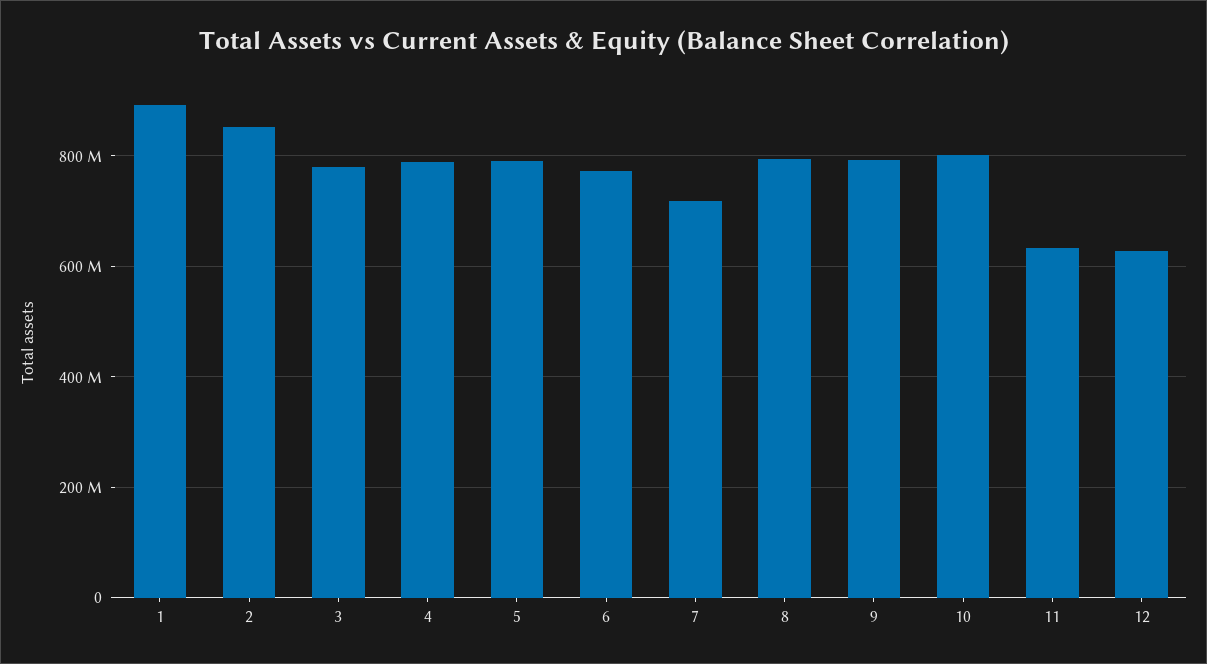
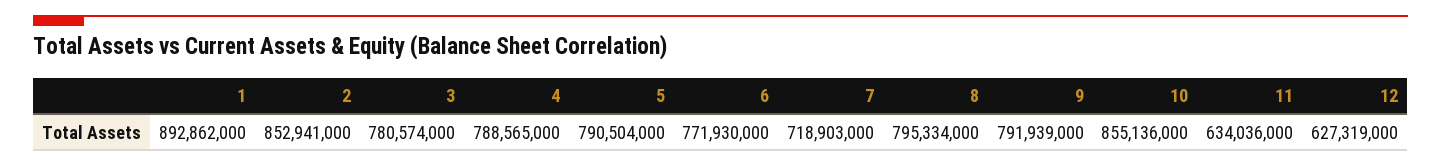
10: 800000000 -> 855136000

